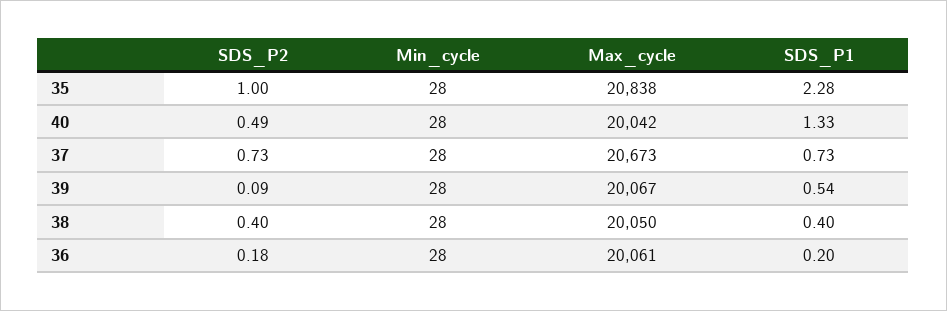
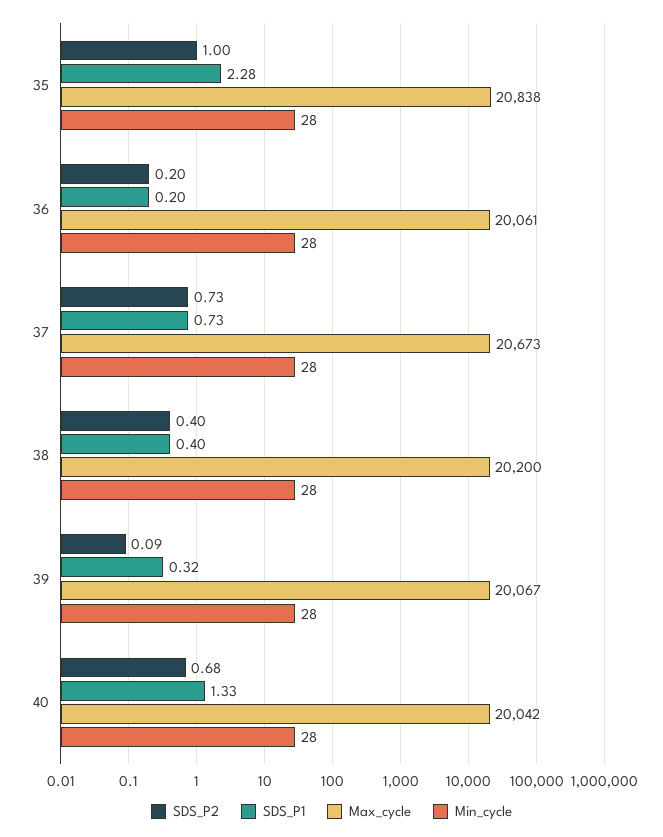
SDS_P2, 40: 0.49 -> 0.68
SDS_P1, 39: 0.54 -> 0.32
Max_cycle, 38: 20050 -> 20200
SDS_P2, 36: 0.18 -> 0.2

